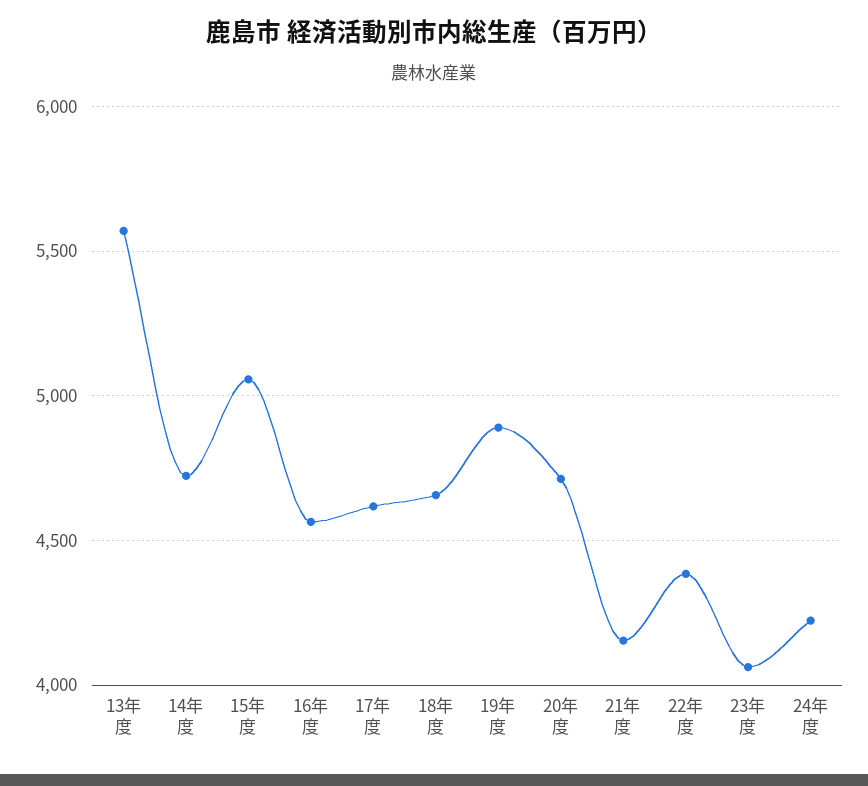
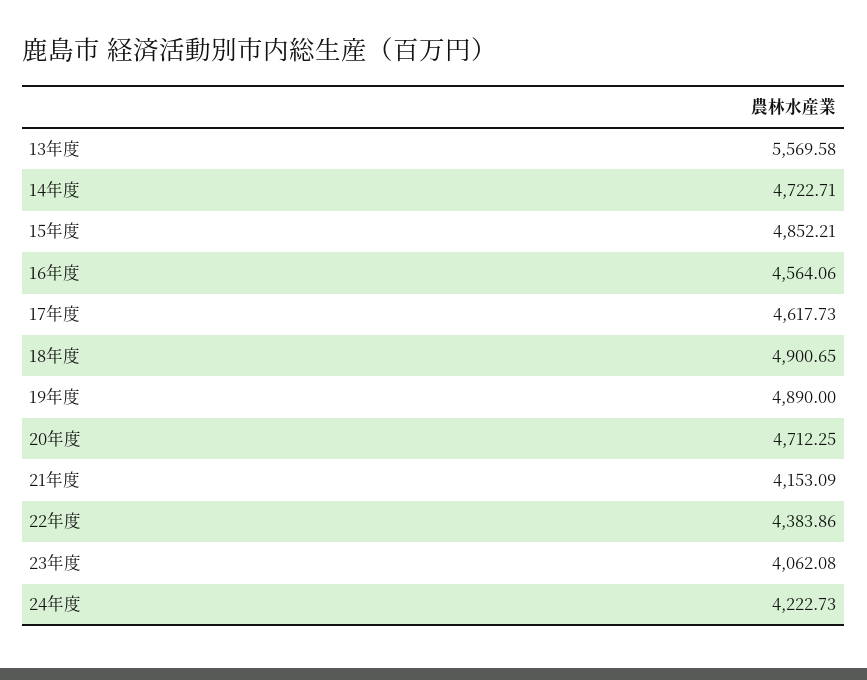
15年度: 5050 -> 4852.21
18年度: 4650 -> 4900.65

